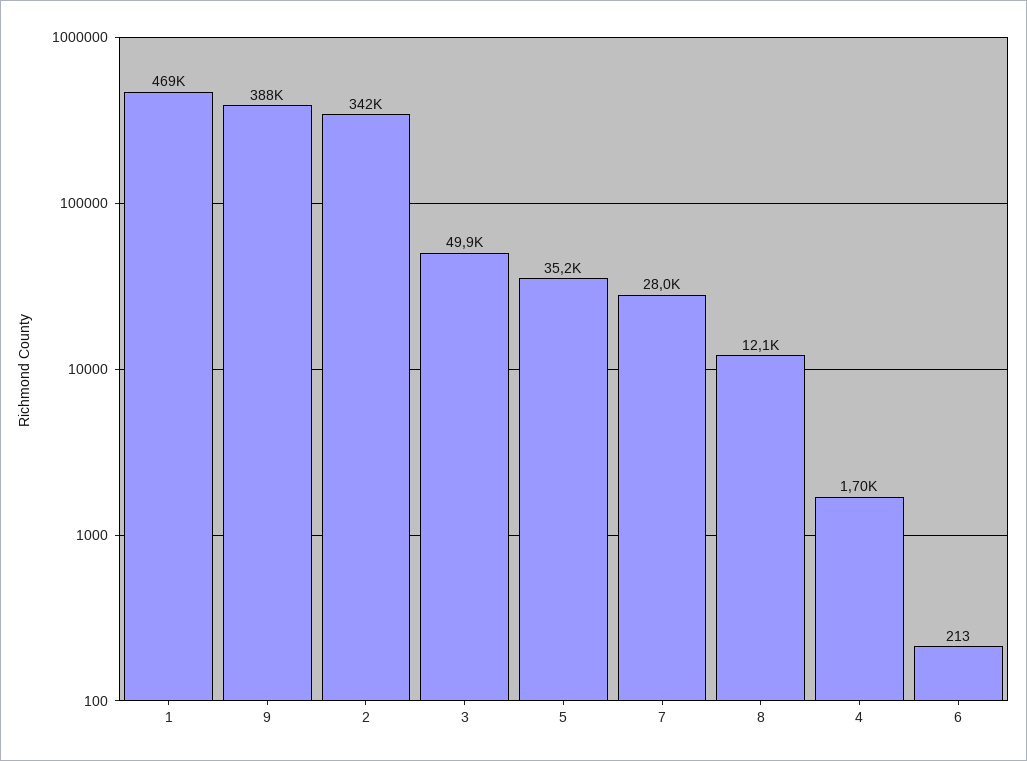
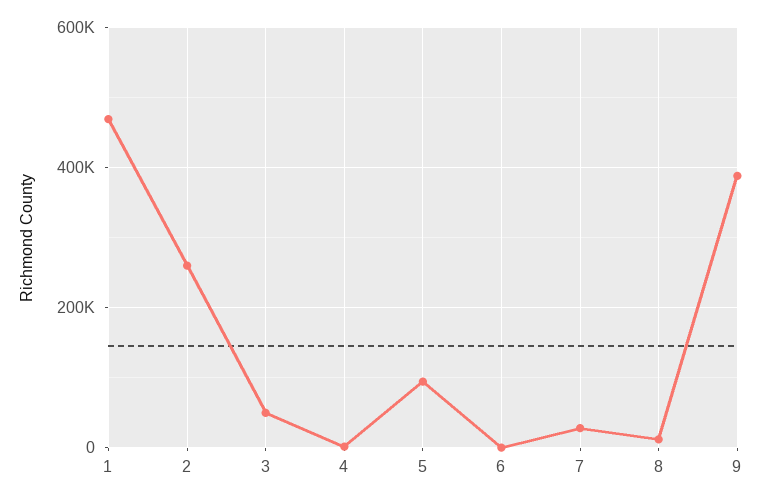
2: 342000 -> 260000
5: 35200 -> 100000

